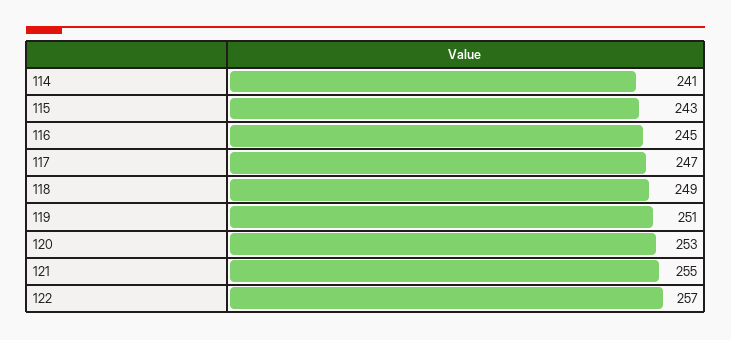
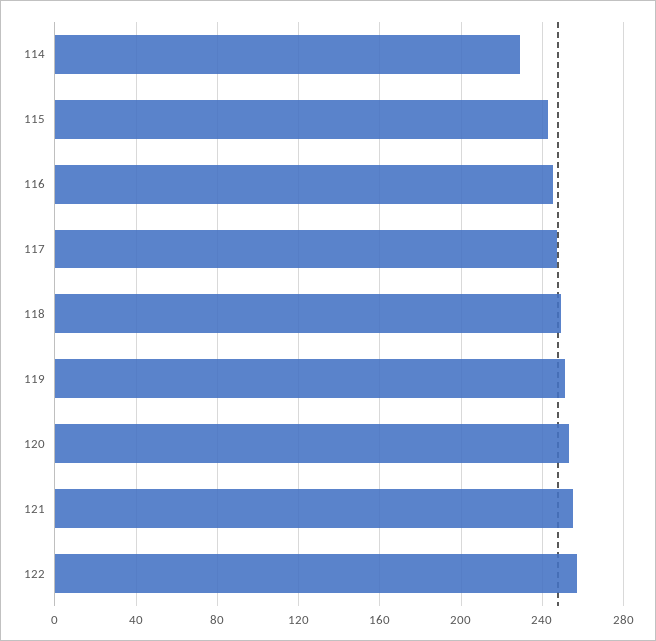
114: 241 -> 230

